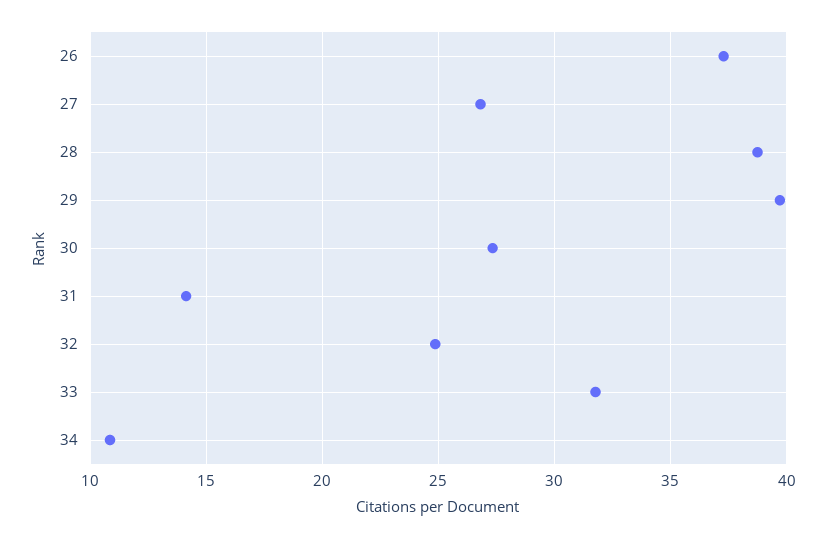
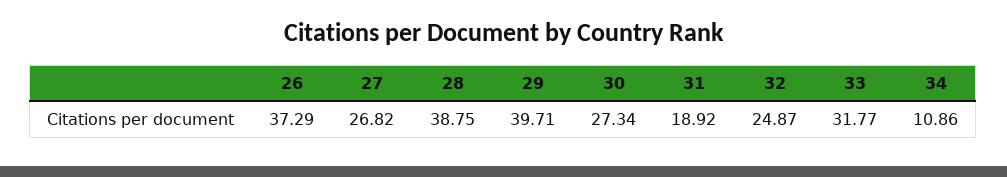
31: 14 -> 18.92

